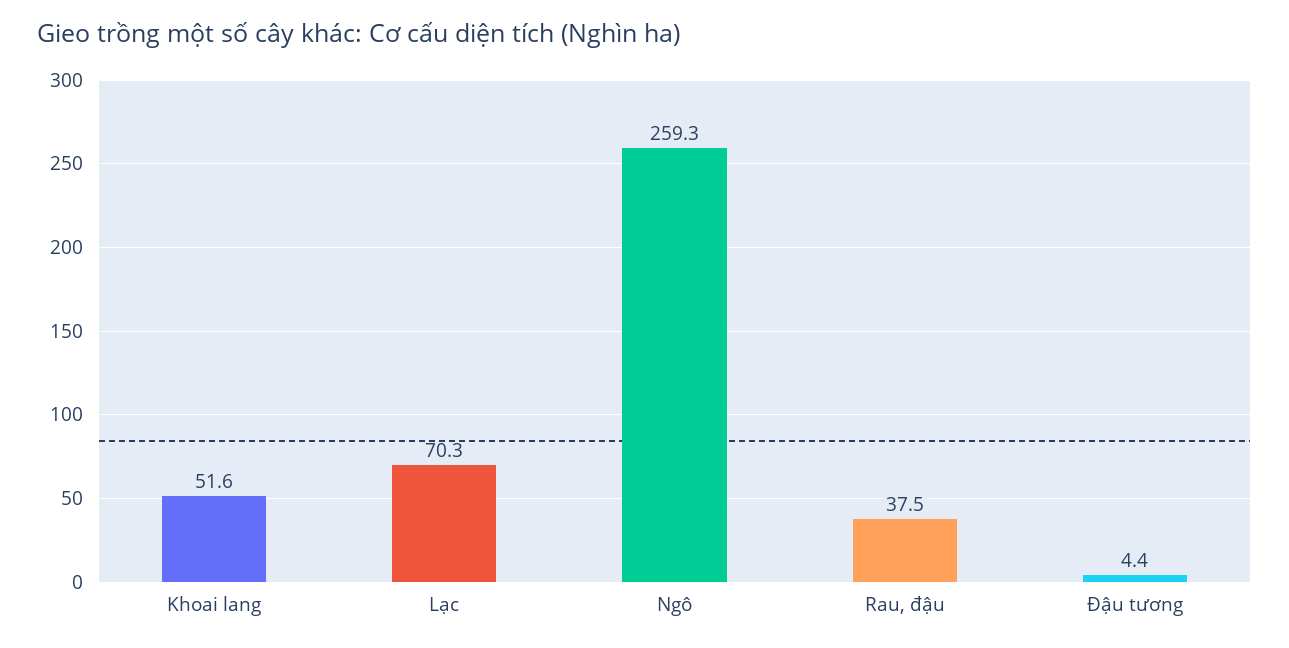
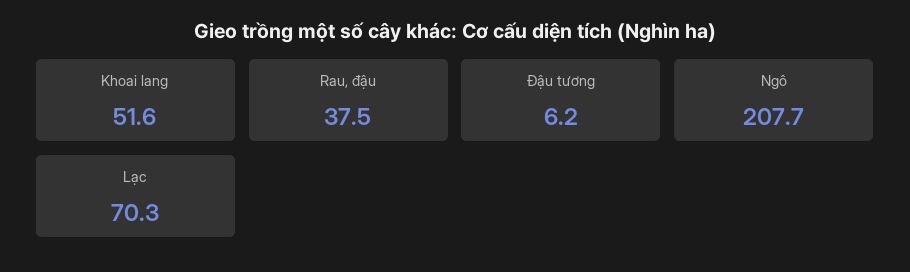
Ngô: 259.3 -> 207.7
Đậu tương: 4.4 -> 6.2

